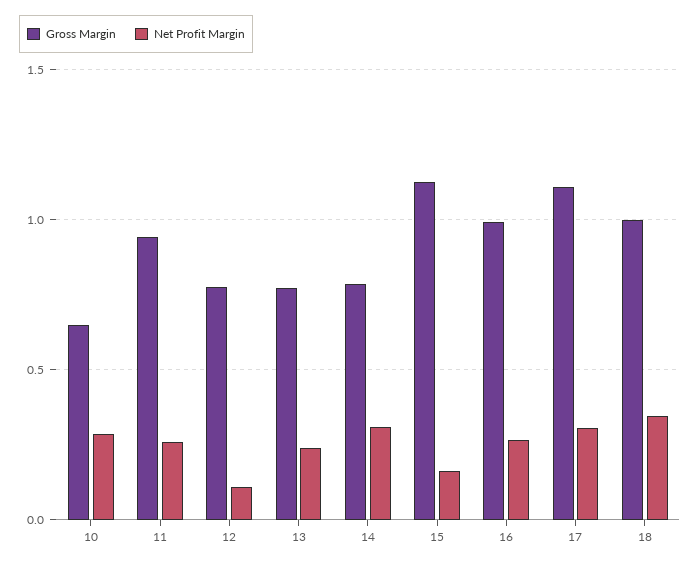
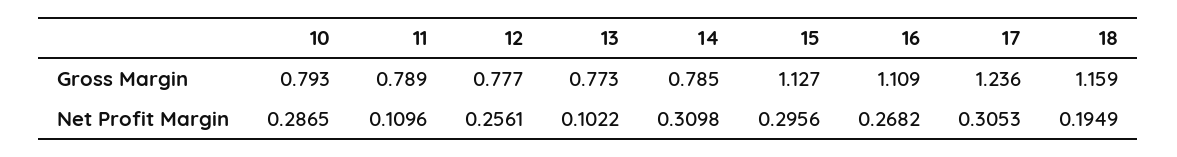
Gross Margin, 10: 0.65 -> 0.793
Gross Margin, 11: 0.95 -> 0.789
Net Profit Margin, 11: 0.25 -> 0.1096
Net Profit Margin, 12: 0.1 -> 0.2561
Net Profit Margin, 13: 0.25 -> 0.1022
Net Profit Margin, 15: 0.15 -> 0.2956
Gross Margin, 16: 1 -> 1.109
Gross Margin, 17: 1.1 -> 1.236
Gross Margin, 18: 1 -> 1.159
Net Profit Margin, 18: 0.35 -> 0.1949

